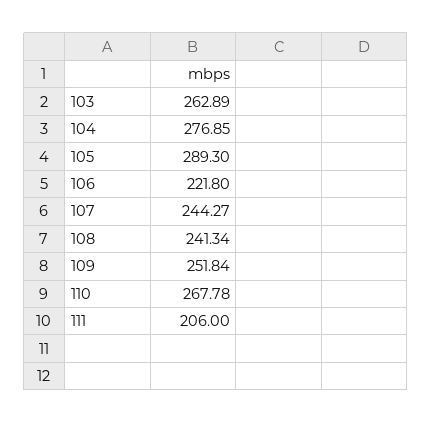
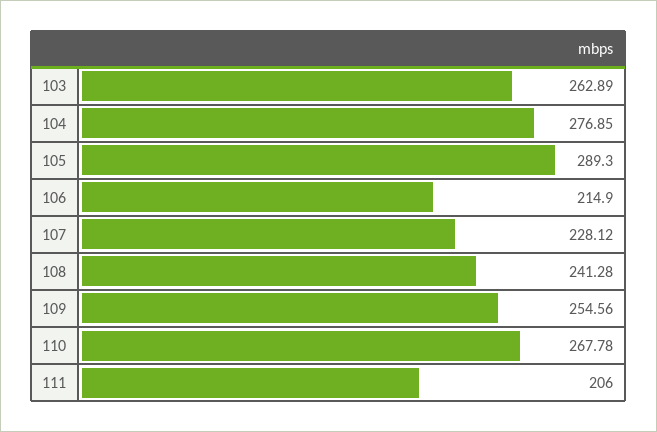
106: 221.8 -> 214.9
107: 244.27 -> 228.12
108: 241.34 -> 241.28
109: 251.84 -> 254.56

